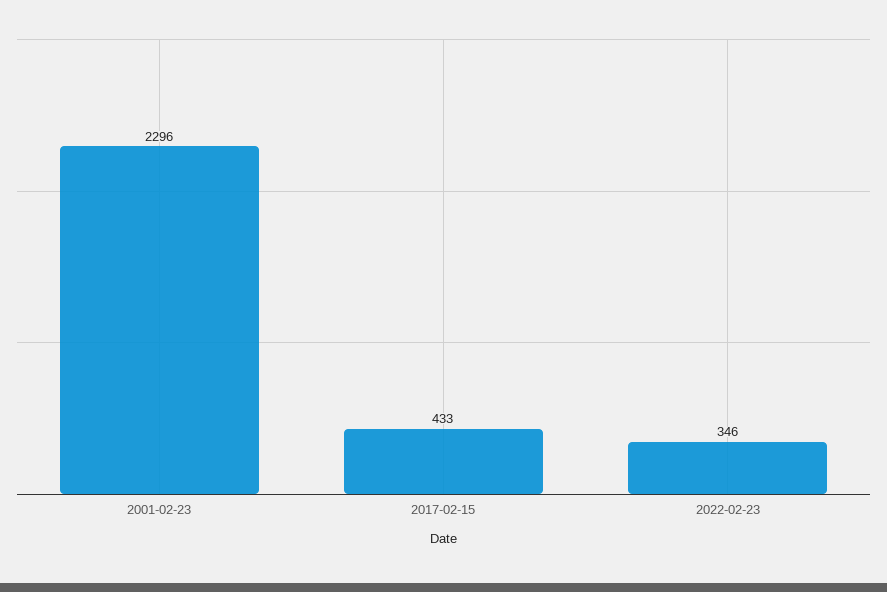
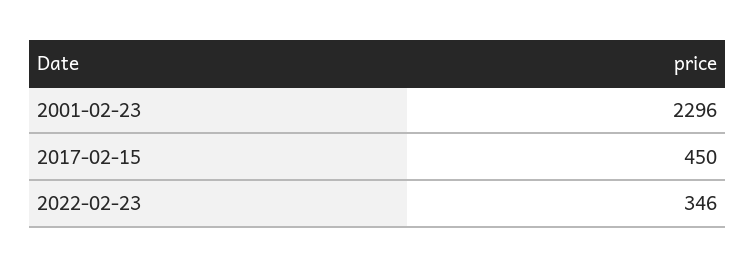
2017-02-15: 433 -> 450

